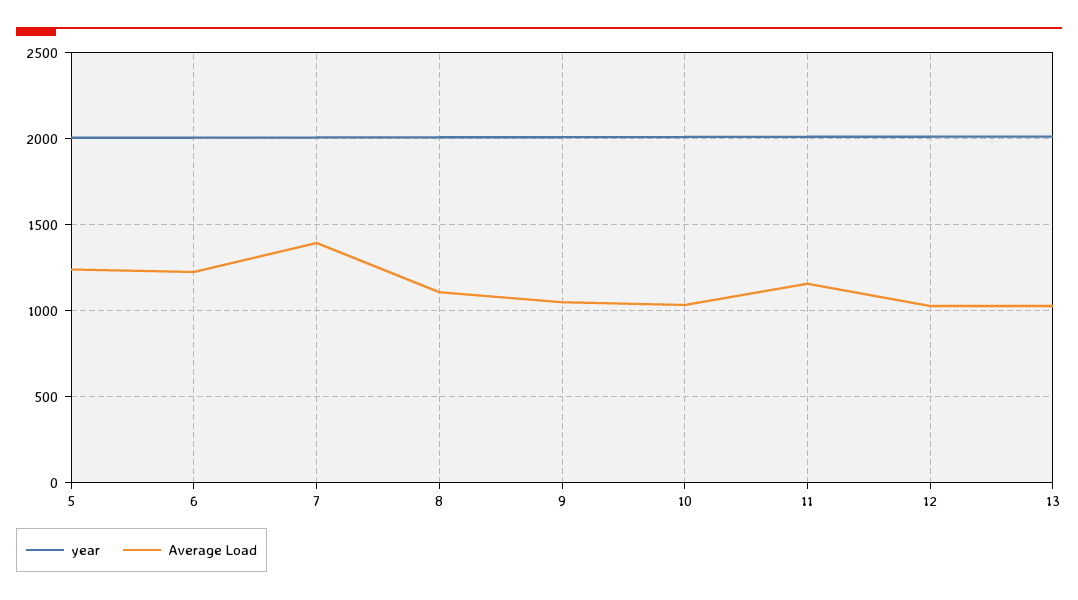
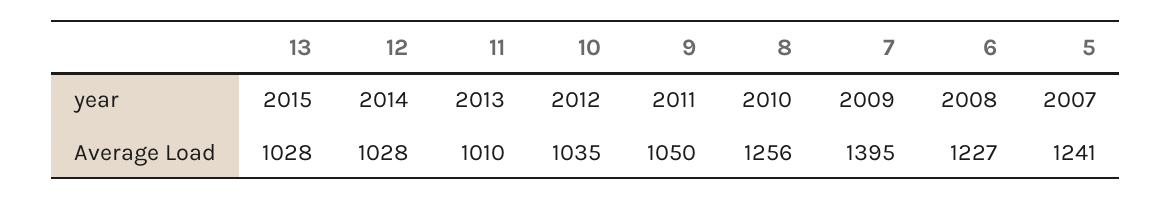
Average Load, 8: 1100 -> 1256
Average Load, 11: 1150 -> 1010

